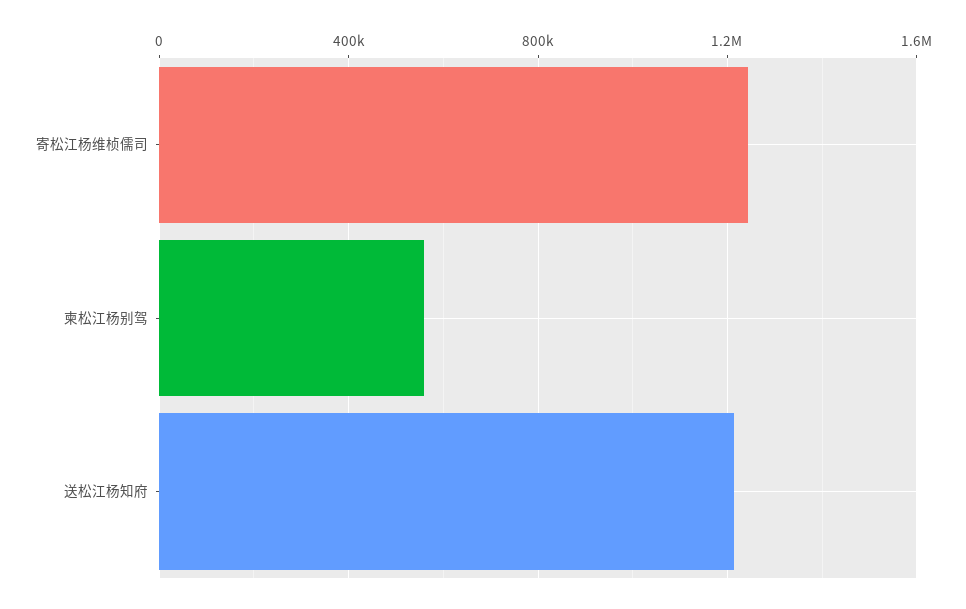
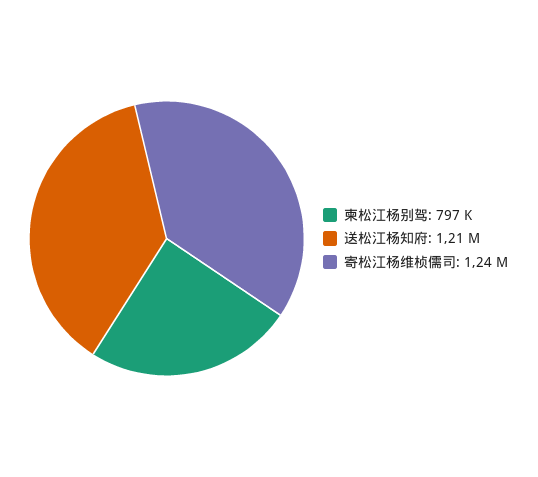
柬松江杨别驾: 550000 -> 797000

